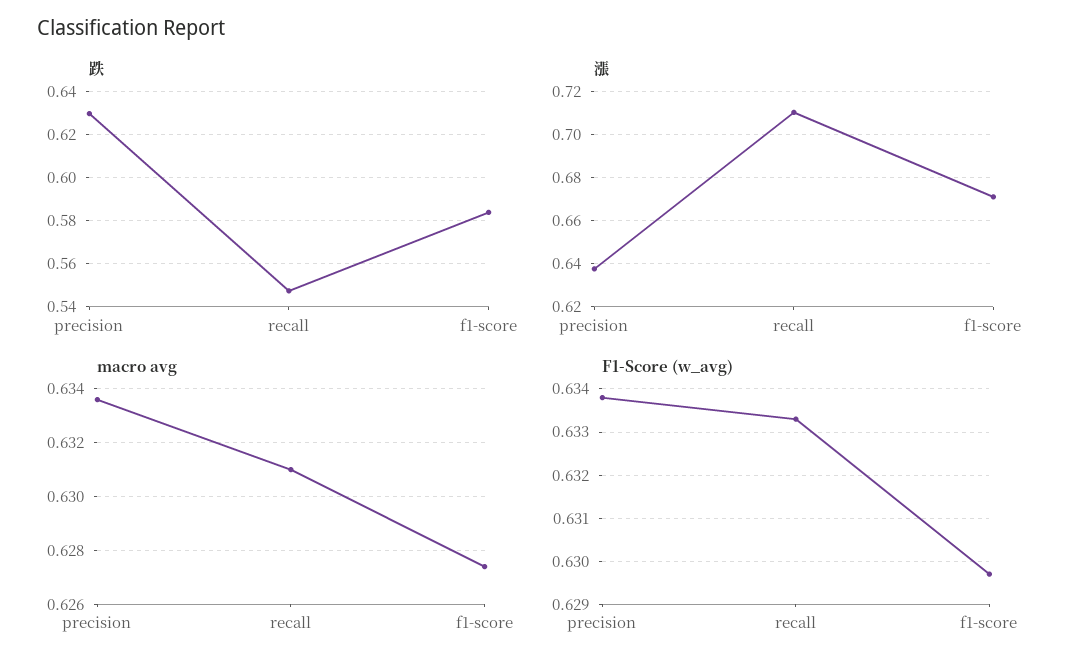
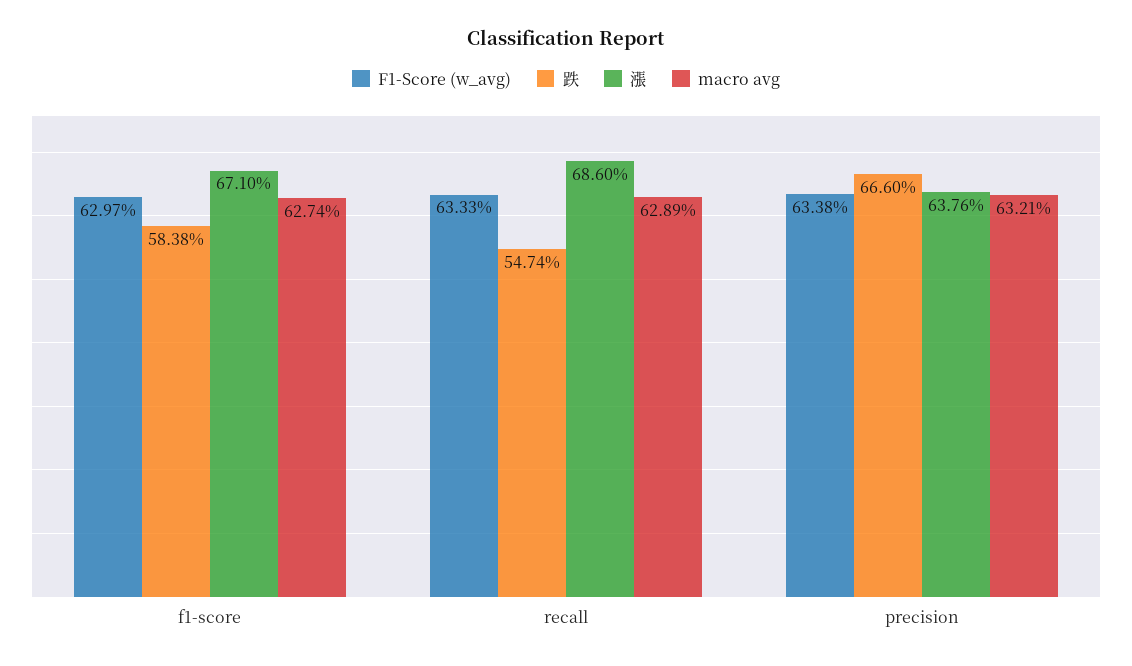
跌, precision: 0.63 -> 0.666
漲, recall: 0.71 -> 0.686
macro avg, precision: 0.6335 -> 0.6321
macro avg, recall: 0.631 -> 0.6289

